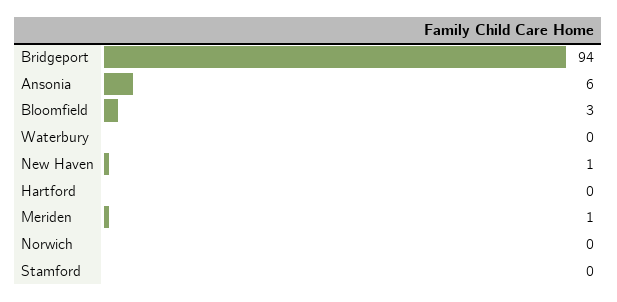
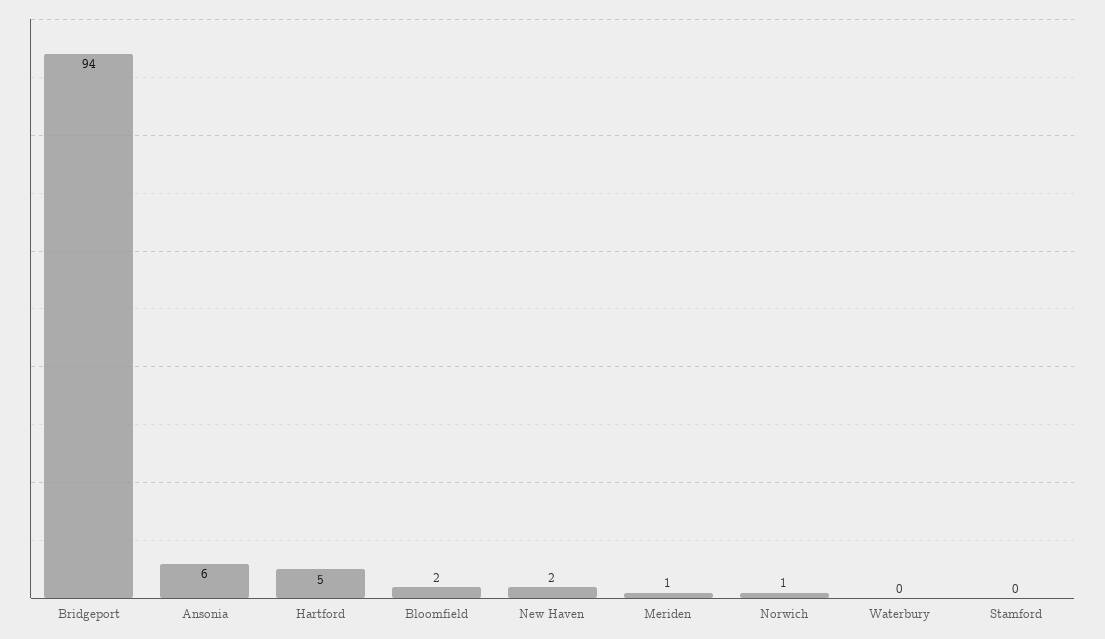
Bloomfield: 3 -> 2
New Haven: 1 -> 2
Hartford: 0 -> 5
Norwich: 0 -> 1

